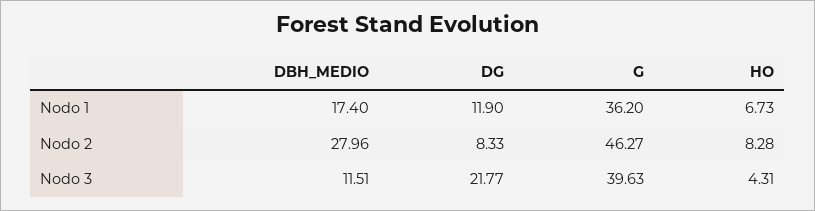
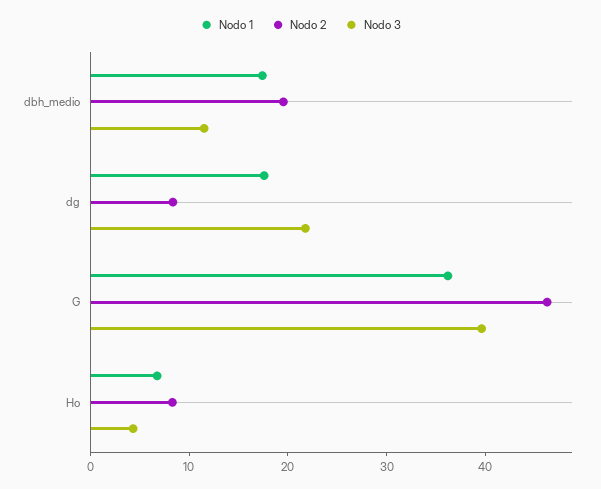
Nodo 1, DG: 11.9 -> 18
Nodo 2, DBH_MEDIO: 27.96 -> 20

